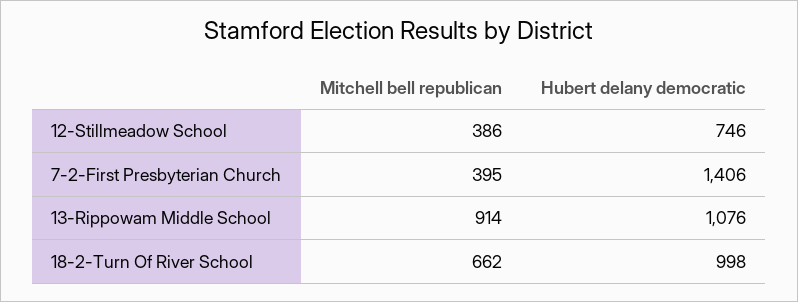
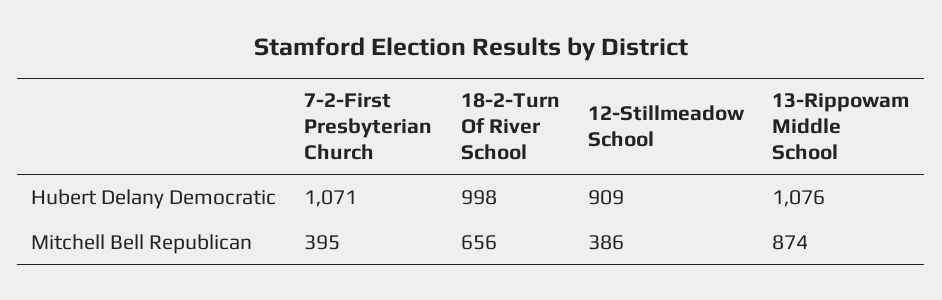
Hubert delany democratic, 12-Stillmeadow School: 746 -> 909
Hubert delany democratic, 7-2-First Presbyterian Church: 1406 -> 1071
Mitchell bell republican, 13-Rippowam Middle School: 914 -> 874
Mitchell bell republican, 18-2-Turn Of River School: 662 -> 656

